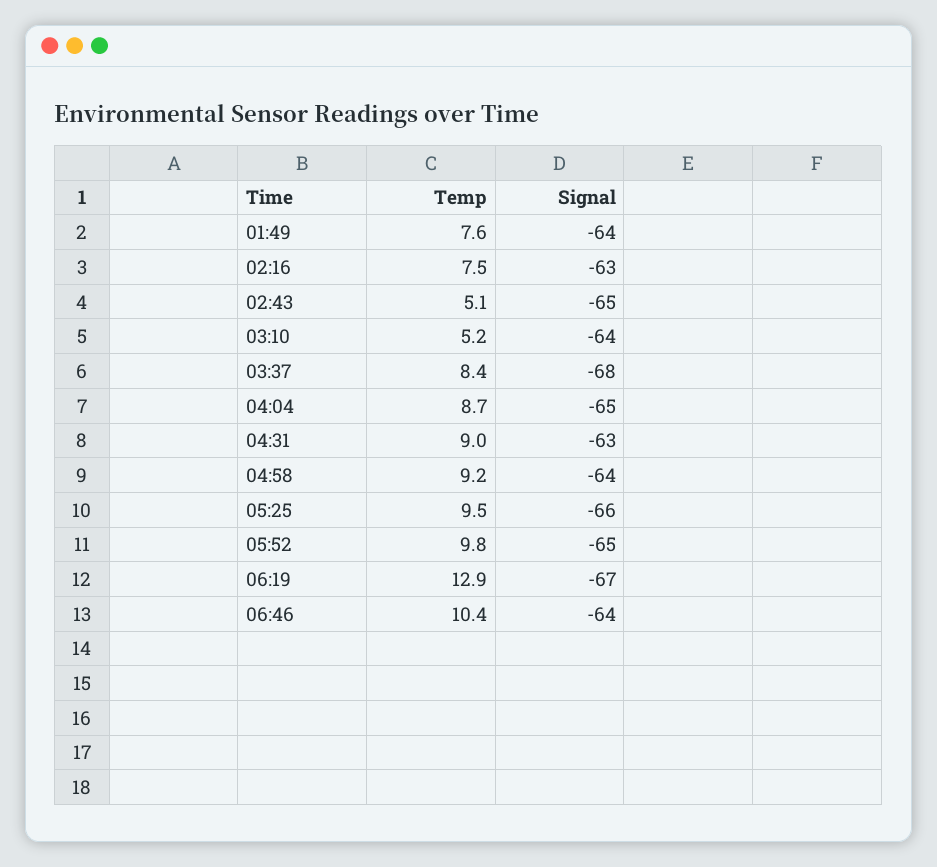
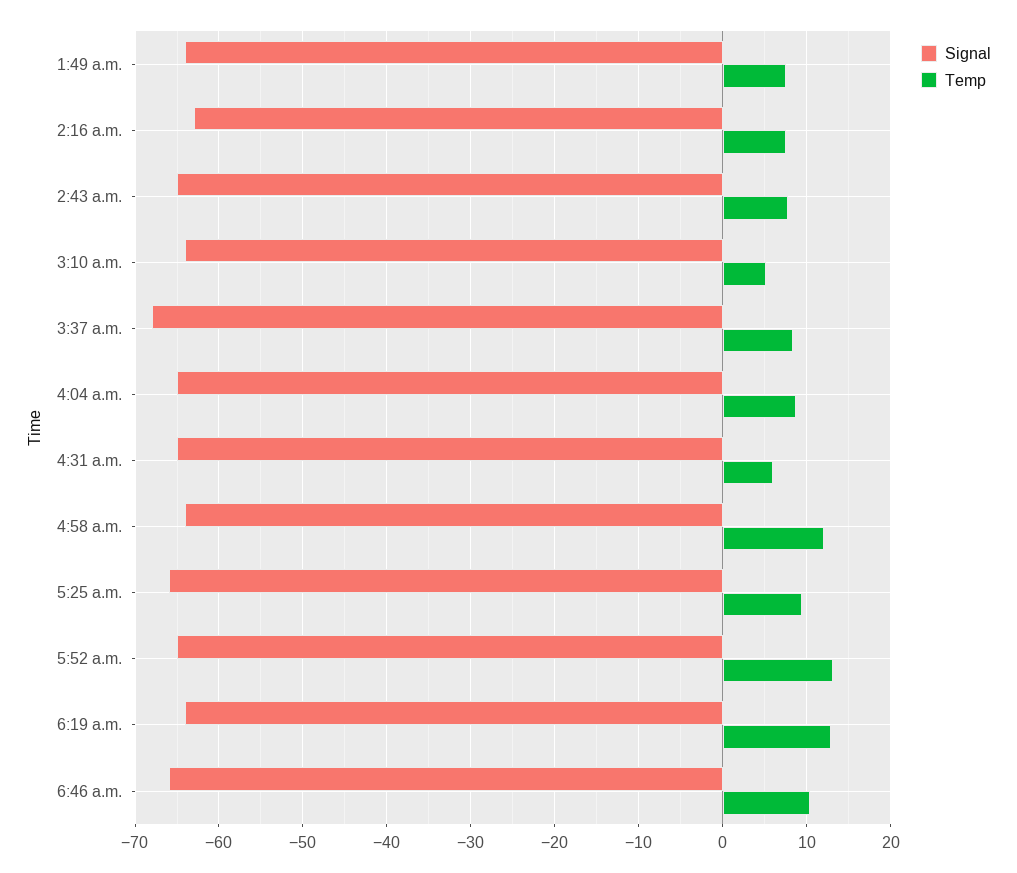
Temp, 02:43: 5.1 -> 8
Temp, 04:31: 9 -> 6
Signal, 04:31: -63 -> -65
Temp, 04:58: 9.2 -> 12
Temp, 05:52: 9.8 -> 13
Signal, 06:19: -67 -> -64
Signal, 06:46: -64 -> -66

